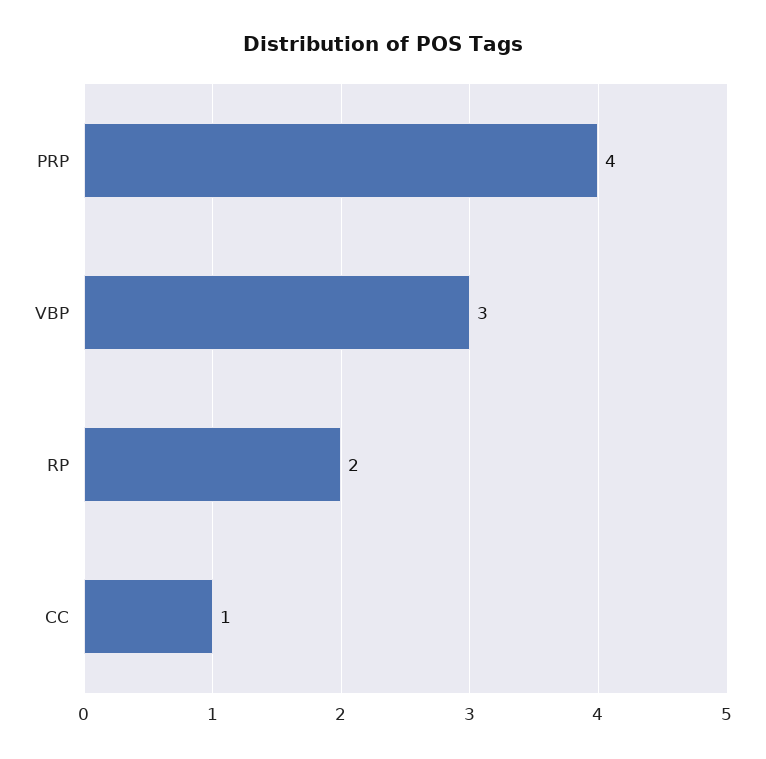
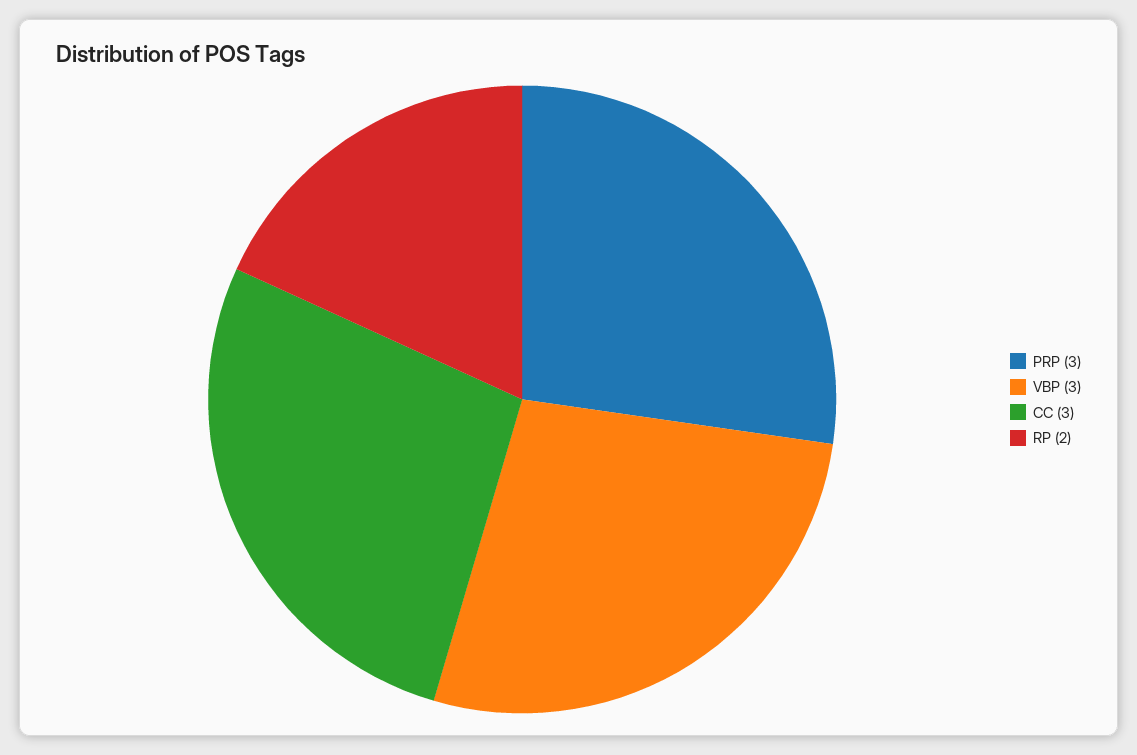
PRP: 4 -> 3
CC: 1 -> 3

